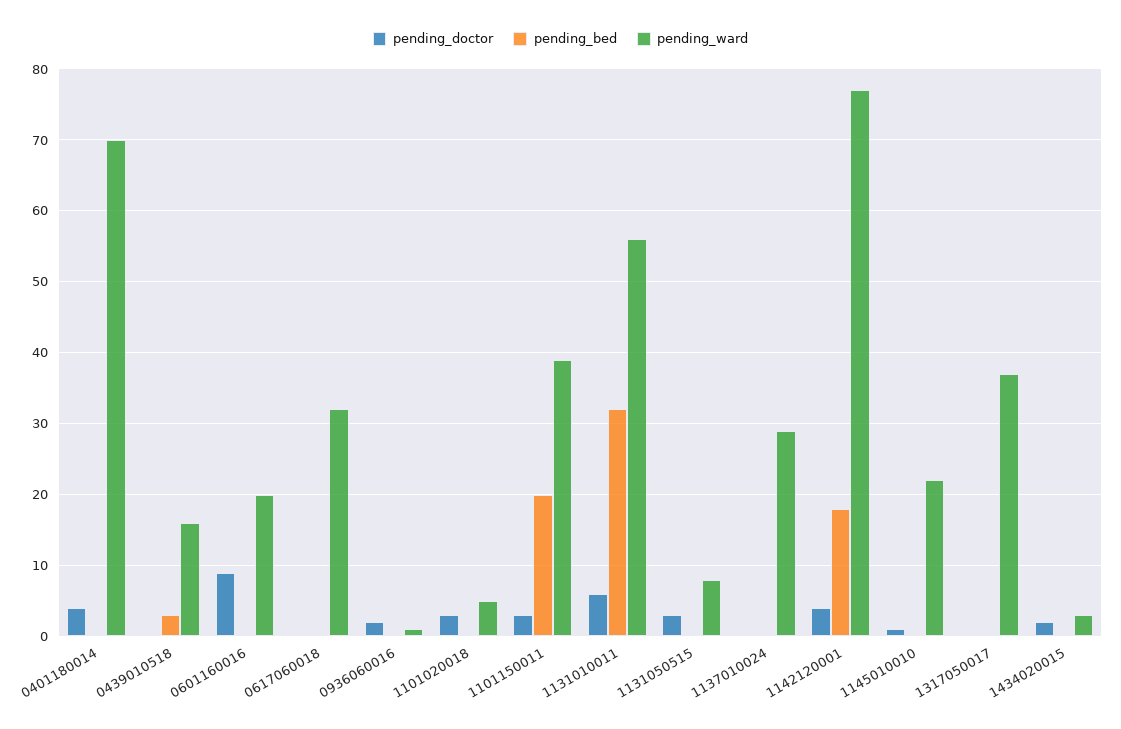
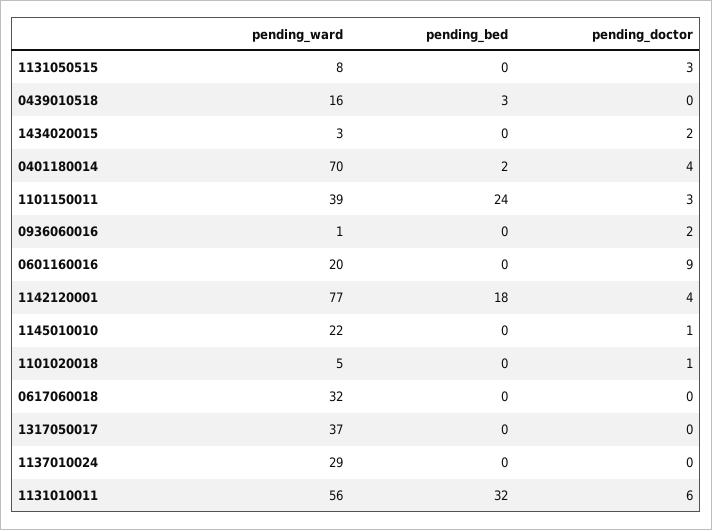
pending_bed, 0401180014: 0 -> 2
pending_doctor, 1101020018: 3 -> 1
pending_bed, 1101150011: 20 -> 24

